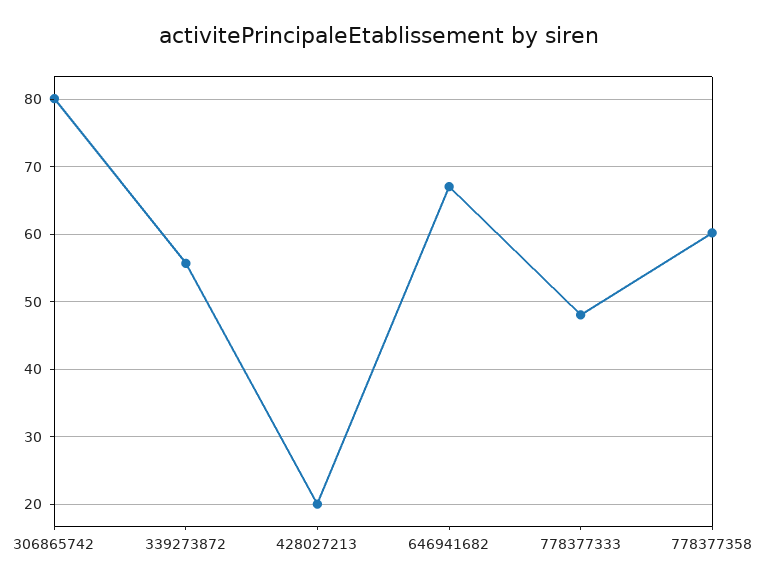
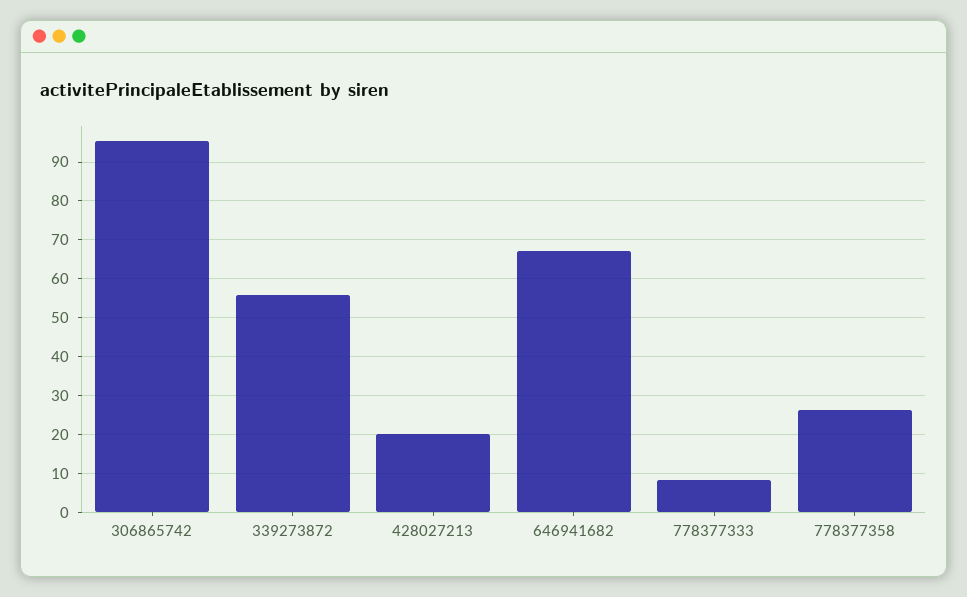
306865742: 80 -> 96
778377333: 48 -> 8
778377358: 60 -> 26

